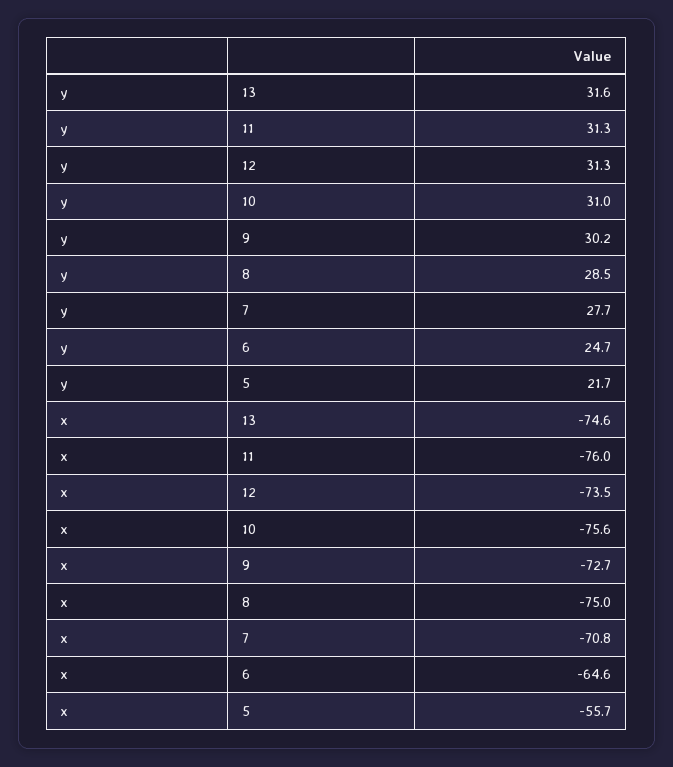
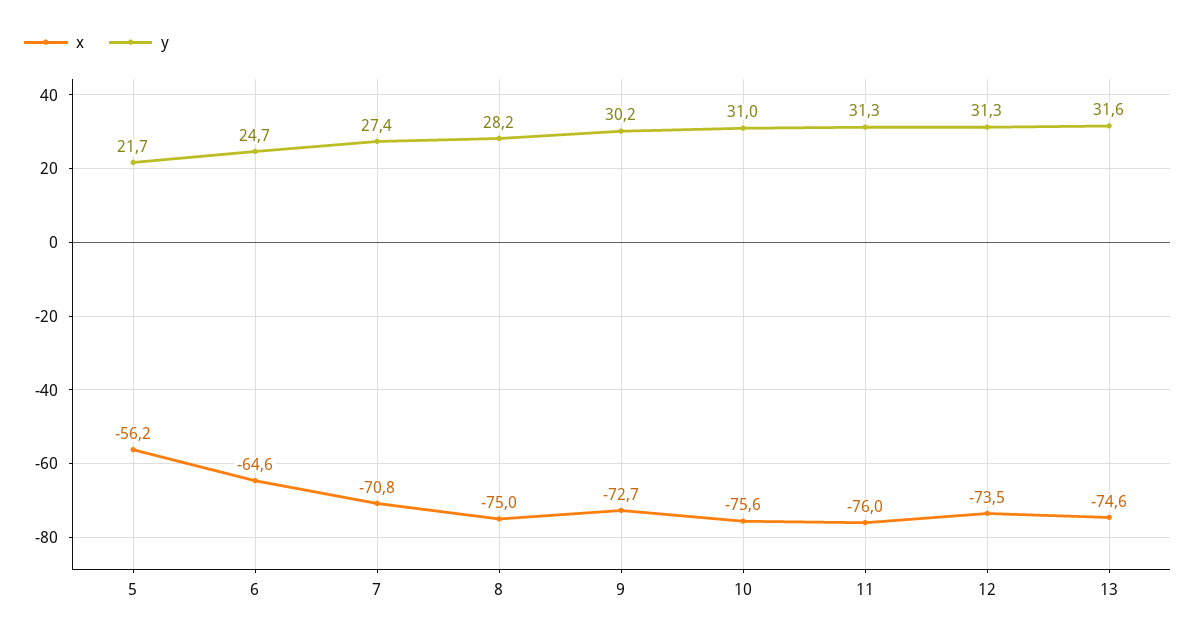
y, 8: 28.5 -> 28.2
y, 7: 27.7 -> 27.4
x, 5: -55.7 -> -56.2

